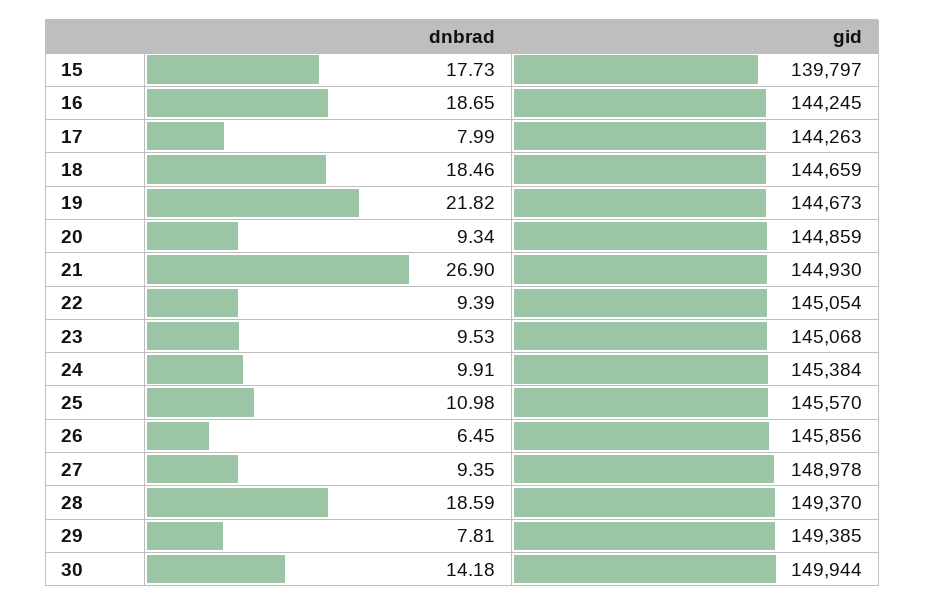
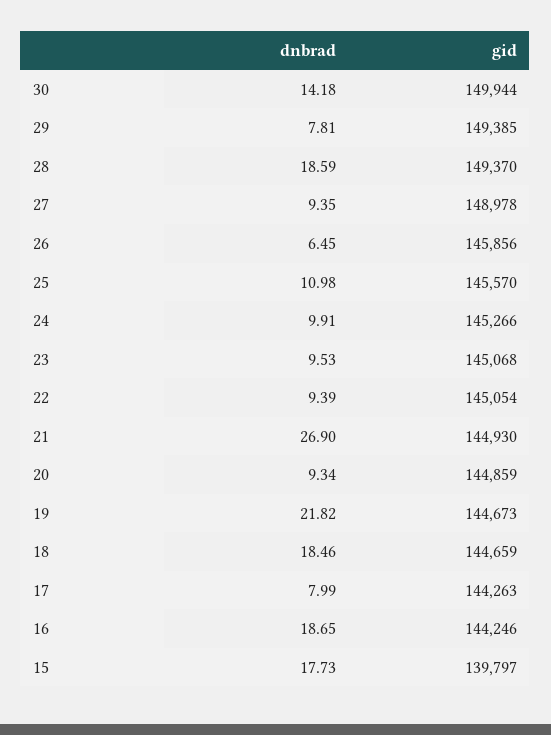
gid, 16: 144245 -> 144246
gid, 24: 145384 -> 145266

